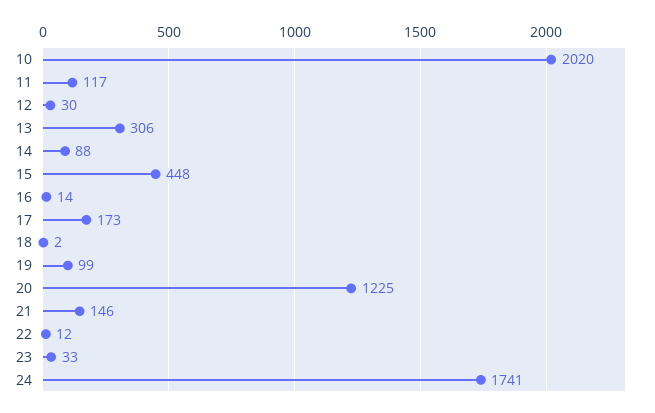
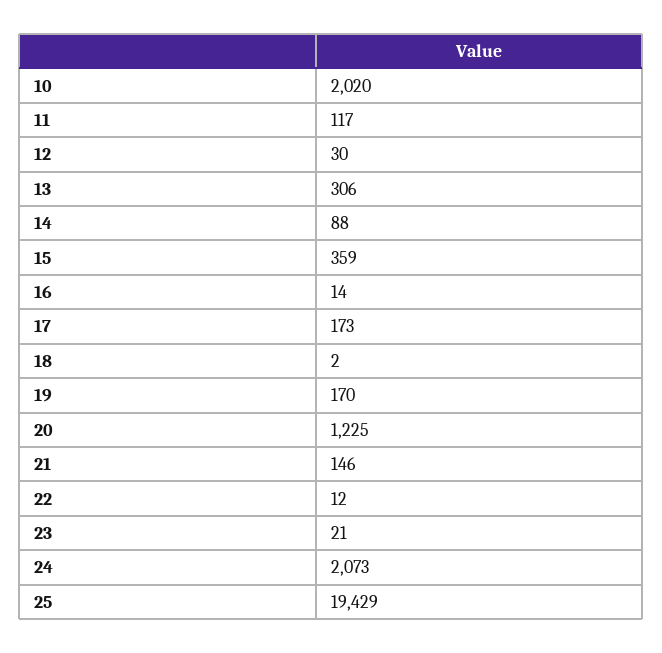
15: 448 -> 359
19: 99 -> 170
23: 33 -> 21
24: 1741 -> 2073
25: none -> 19429

